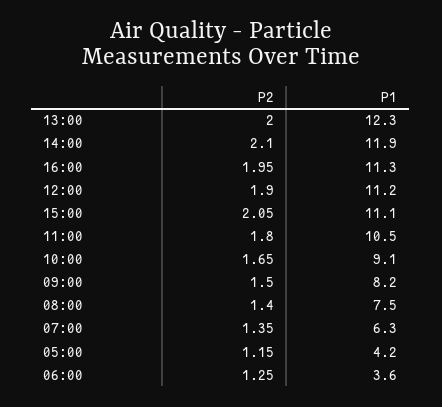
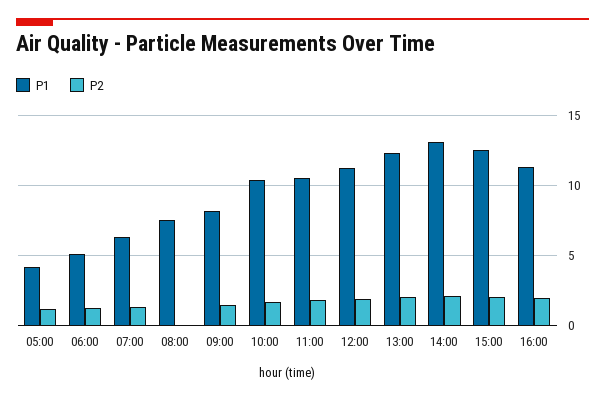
P1, 14:00: 11.9 -> 13
P1, 15:00: 11.1 -> 12.5
P1, 10:00: 9.1 -> 10.5
P2, 08:00: 1.4 -> 0
P1, 06:00: 3.6 -> 5

